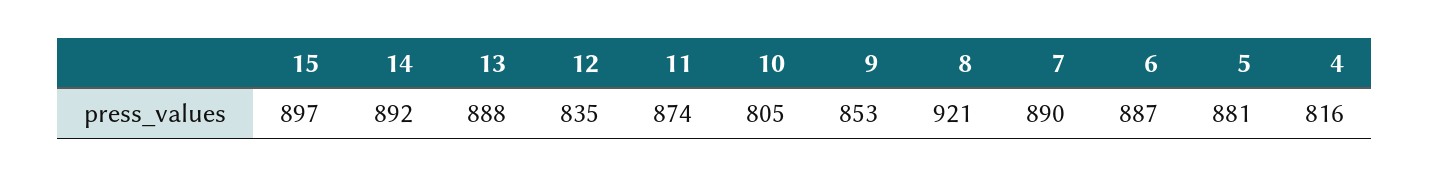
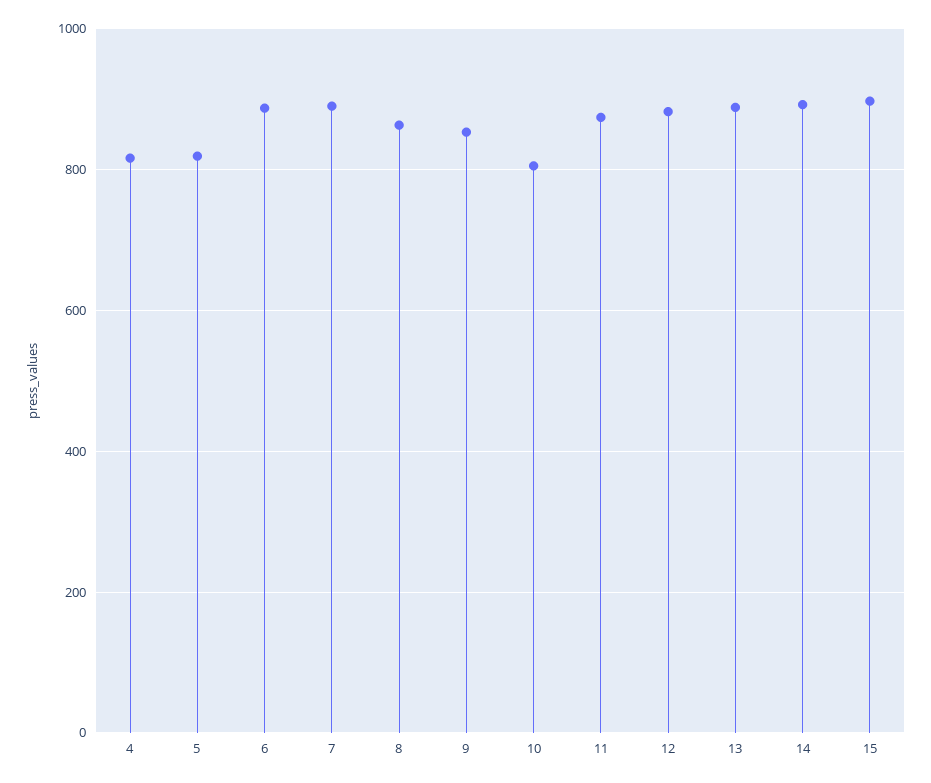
12: 835 -> 880
8: 921 -> 860
5: 881 -> 820

